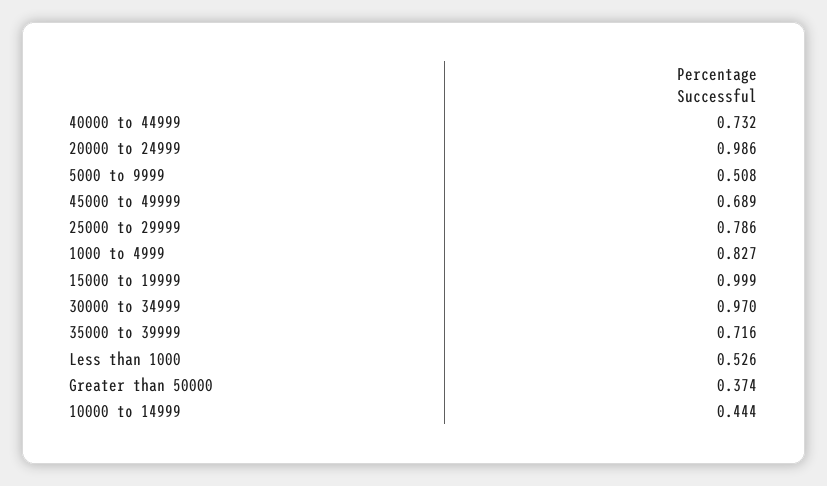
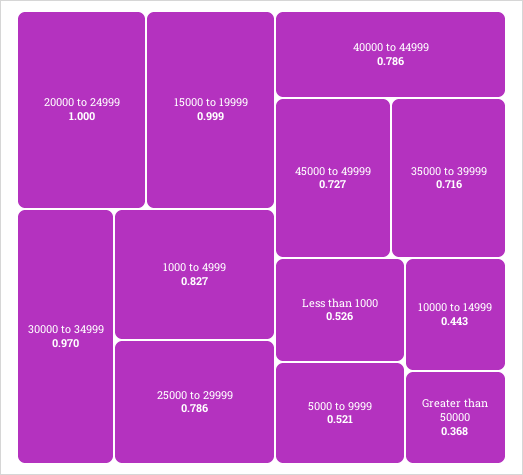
40000 to 44999: 0.732 -> 0.786
20000 to 24999: 0.986 -> 1
5000 to 9999: 0.508 -> 0.521
45000 to 49999: 0.689 -> 0.727
Greater than 50000: 0.374 -> 0.368
10000 to 14999: 0.444 -> 0.443

